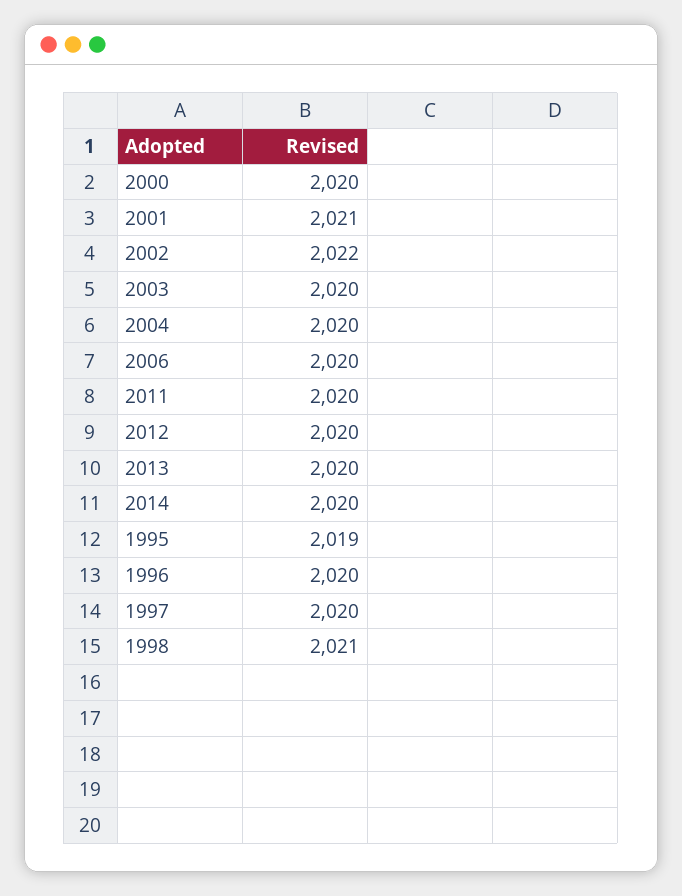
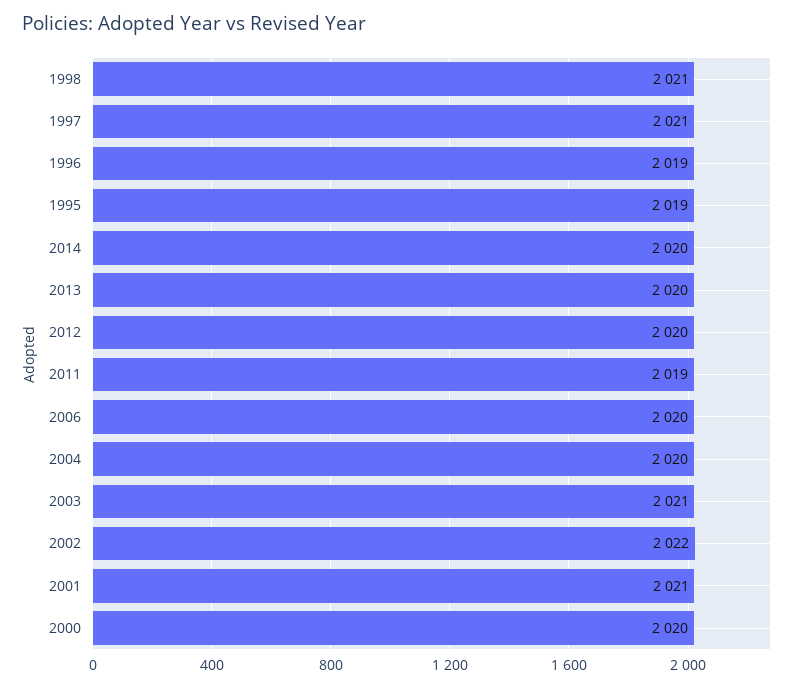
2003: 2020 -> 2021
2011: 2020 -> 2019
1996: 2020 -> 2019
1997: 2020 -> 2021

